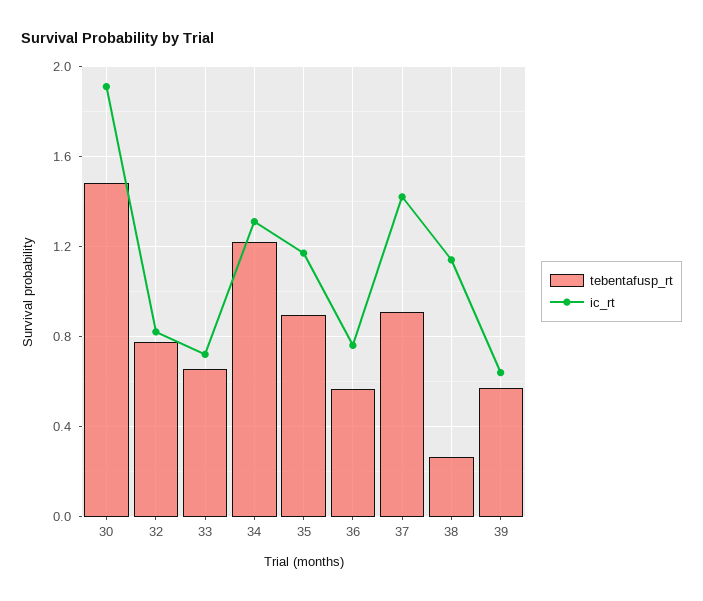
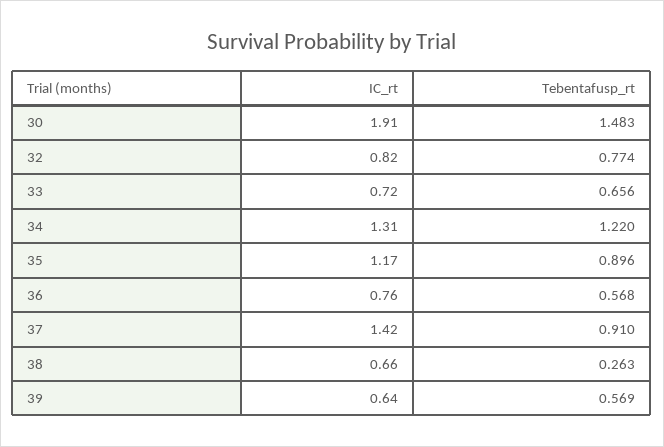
ic_rt, 38: 1.15 -> 0.66

